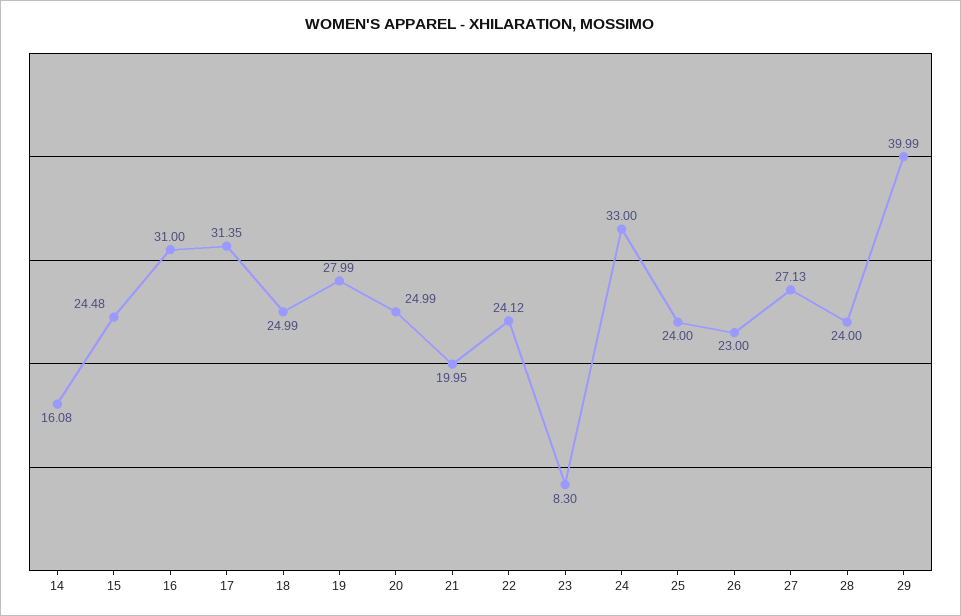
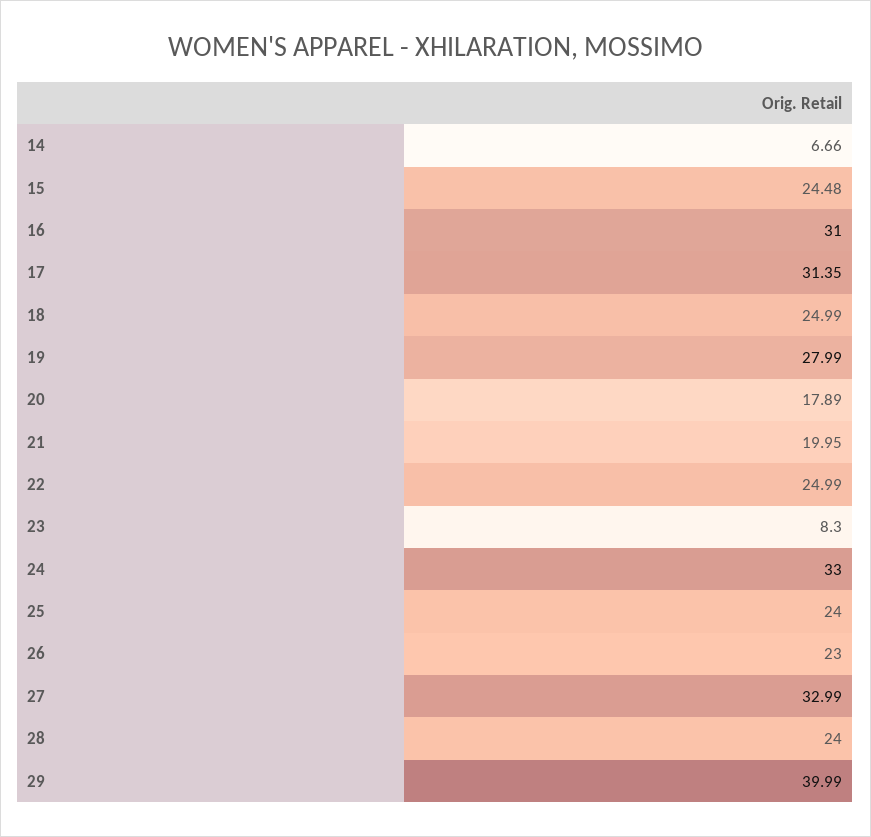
14: 16.08 -> 6.66
20: 24.99 -> 17.89
22: 24.12 -> 24.99
27: 27.13 -> 32.99

